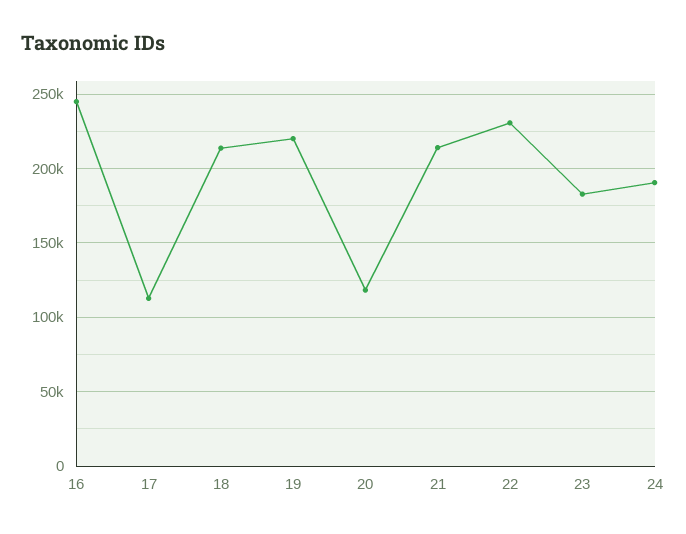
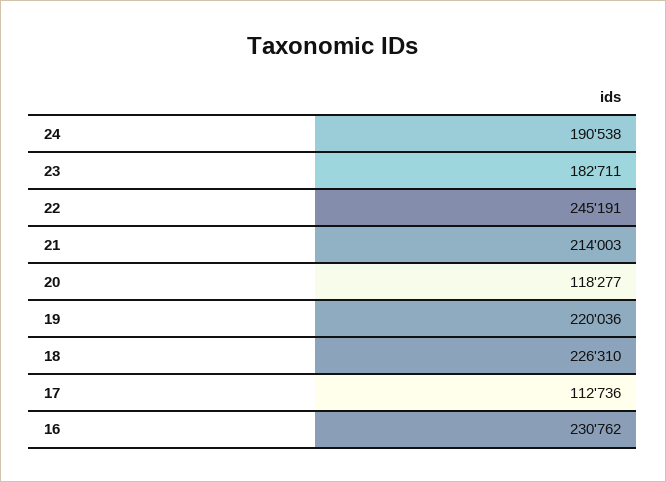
16: 245000 -> 230762
18: 215000 -> 226310
22: 230000 -> 245191

